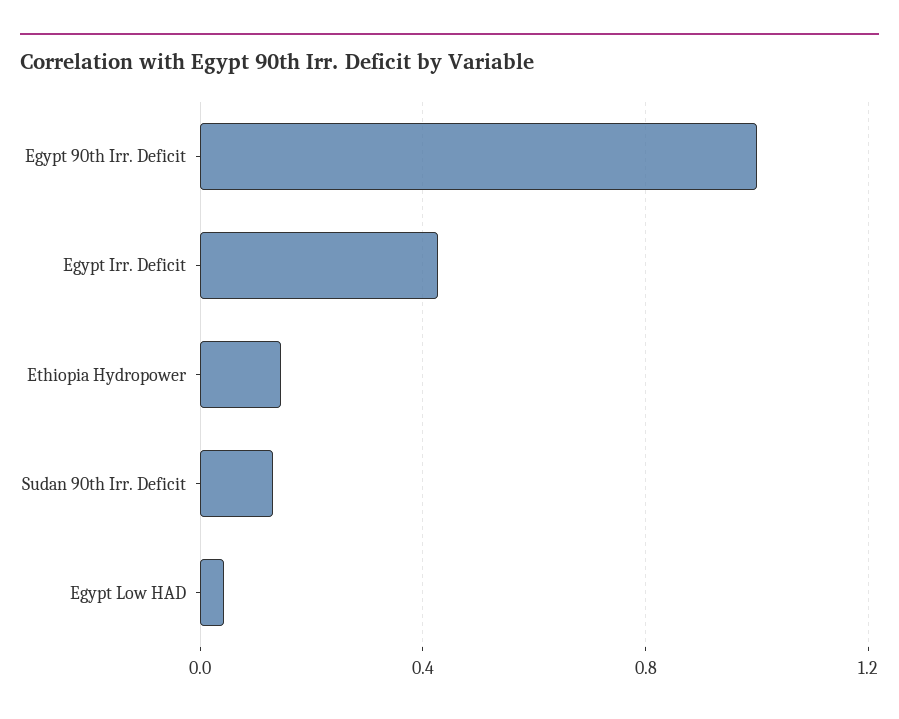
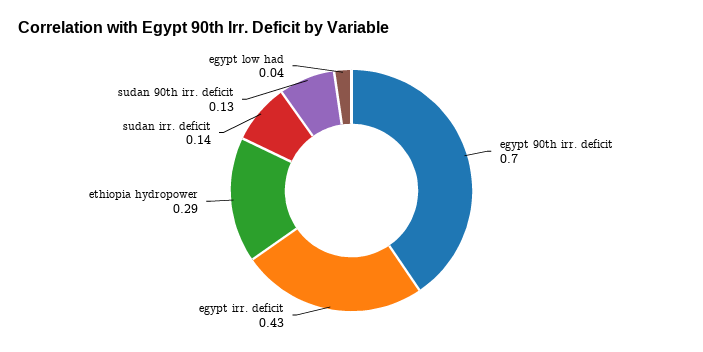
Egypt 90th Irr. Deficit: 1 -> 0.7
Ethiopia Hydropower: 0.15 -> 0.29
sudan irr. deficit: none -> 0.14

